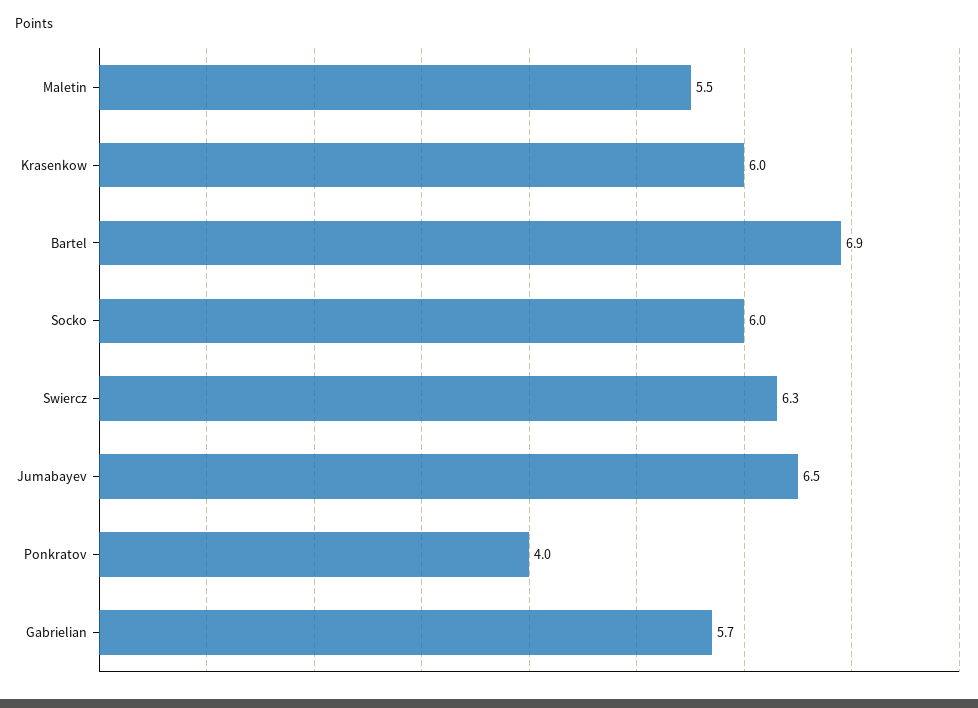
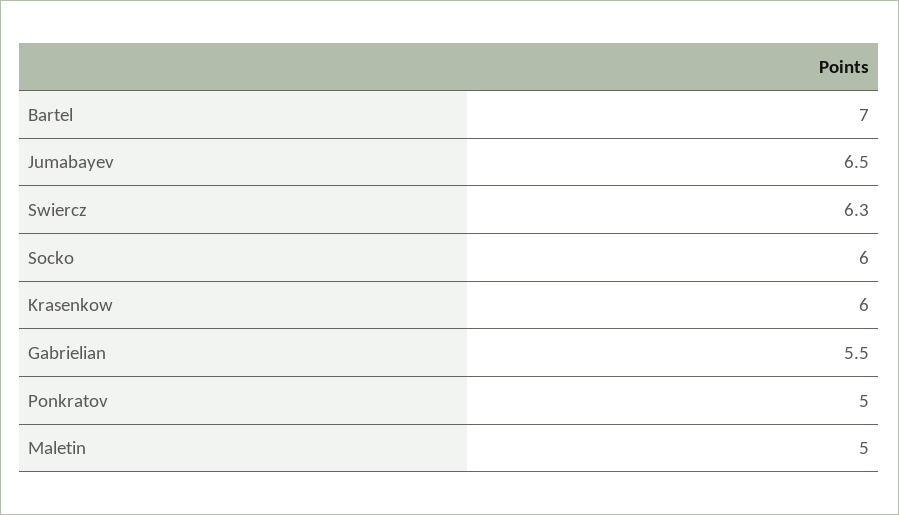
Maletin: 5.5 -> 5
Bartel: 6.9 -> 7
Ponkratov: 4 -> 5
Gabrielian: 5.7 -> 5.5

